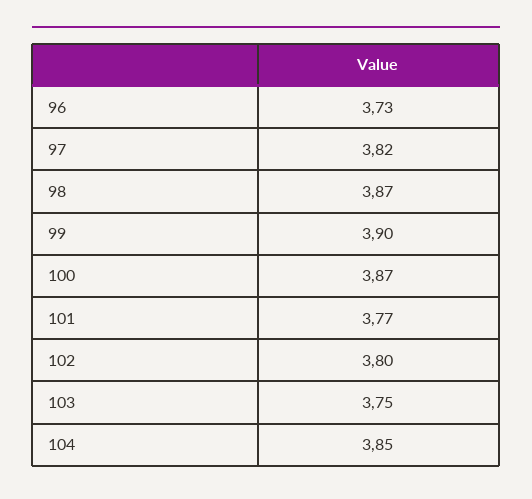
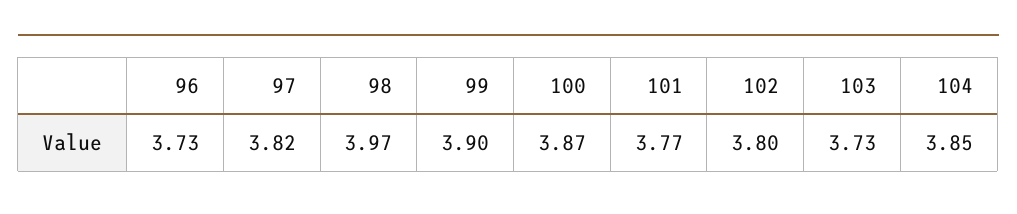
98: 3.87 -> 3.97
103: 3.75 -> 3.73

